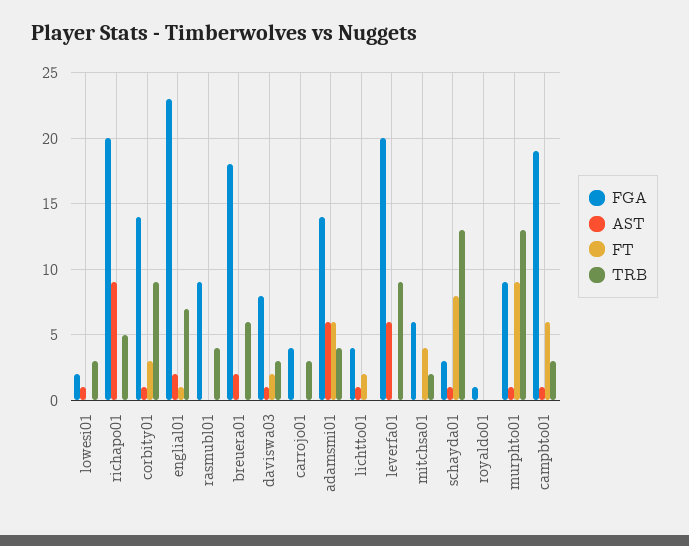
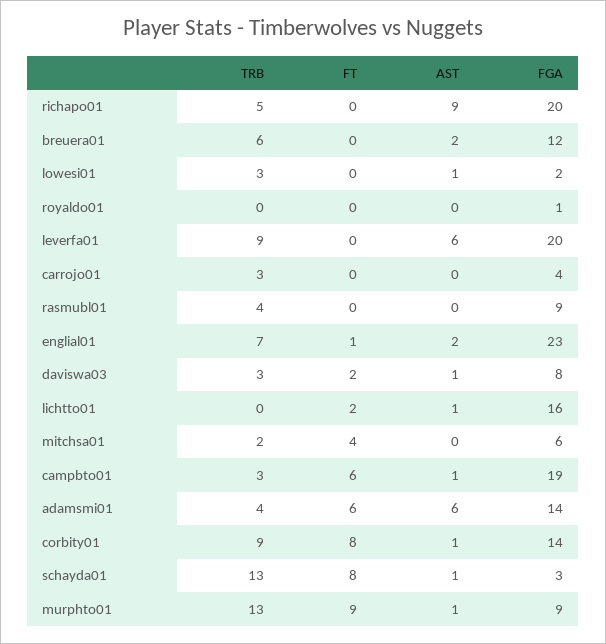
FT, corbity01: 3 -> 8
FGA, breuera01: 18 -> 12
FGA, lichtto01: 4 -> 16

